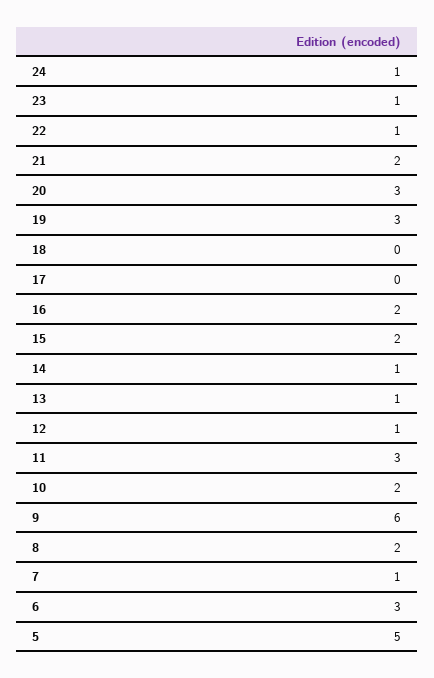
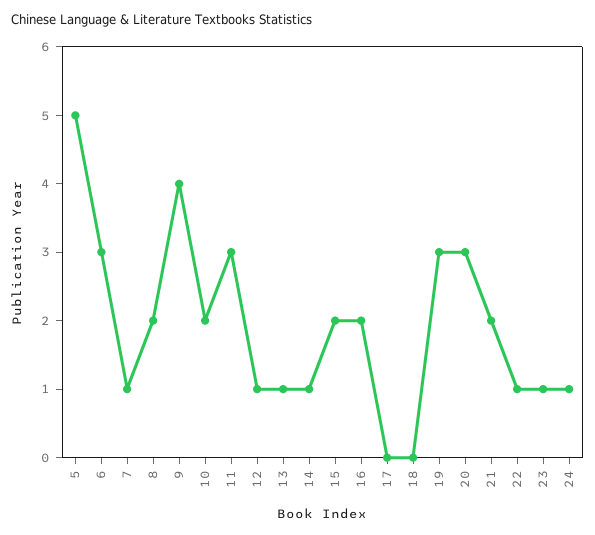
9: 6 -> 4

